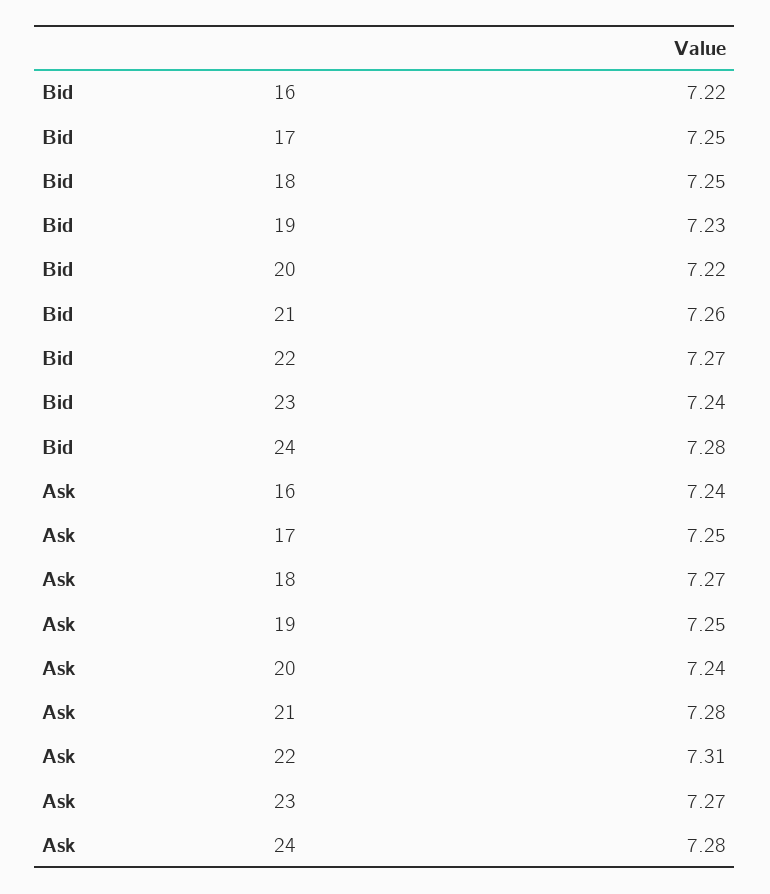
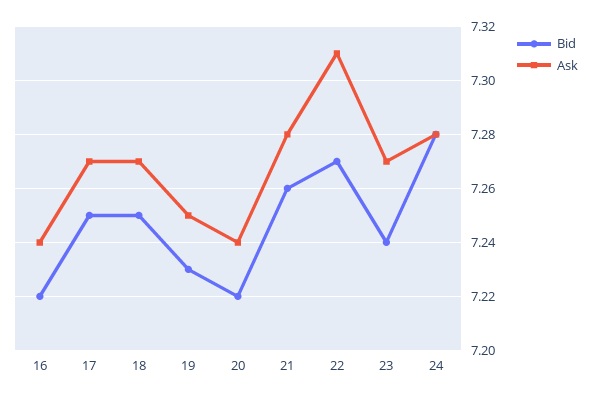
Ask, 17: 7.25 -> 7.27

